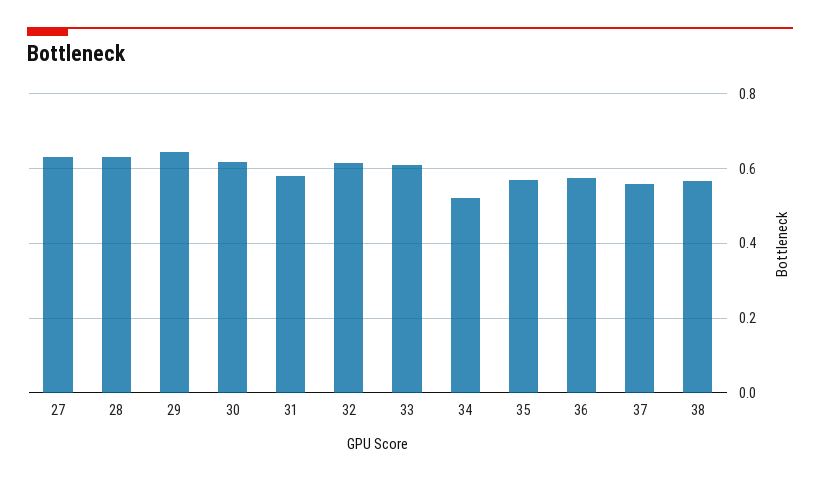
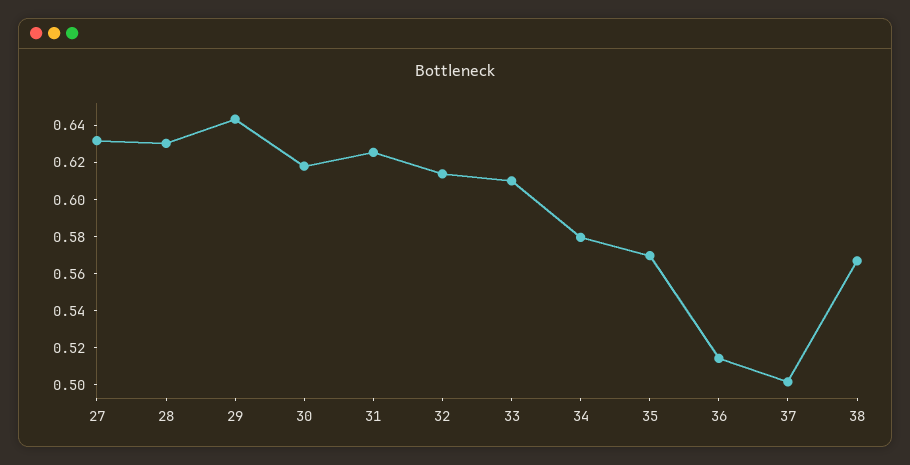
31: 0.58 -> 0.625
34: 0.52 -> 0.58
36: 0.58 -> 0.515
37: 0.56 -> 0.5

